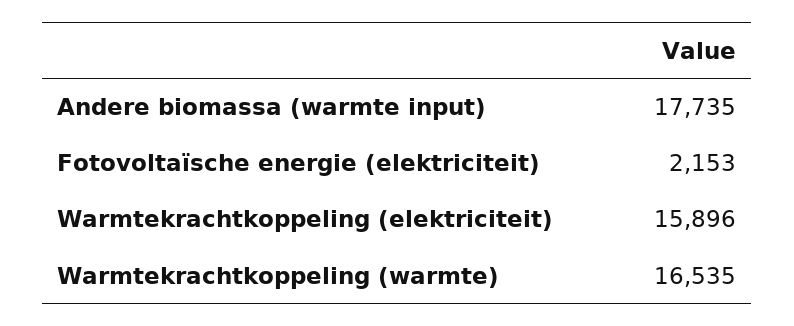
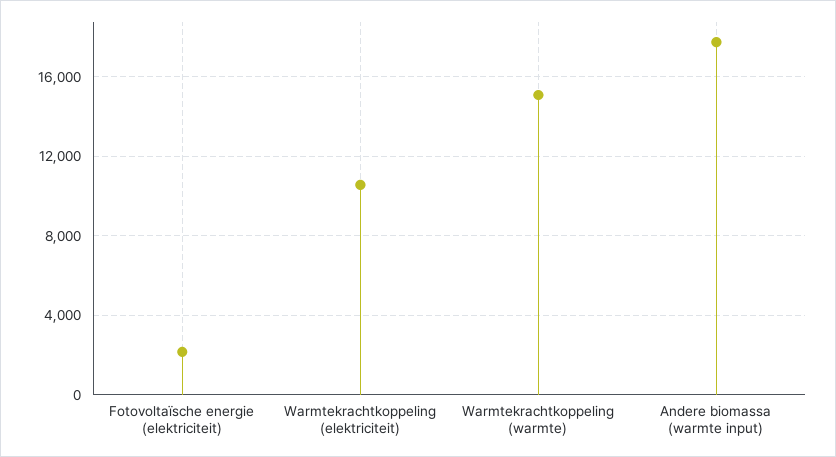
Warmtekrachtkoppeling (elektriciteit): 15896 -> 10500
Warmtekrachtkoppeling (warmte): 16535 -> 15000

